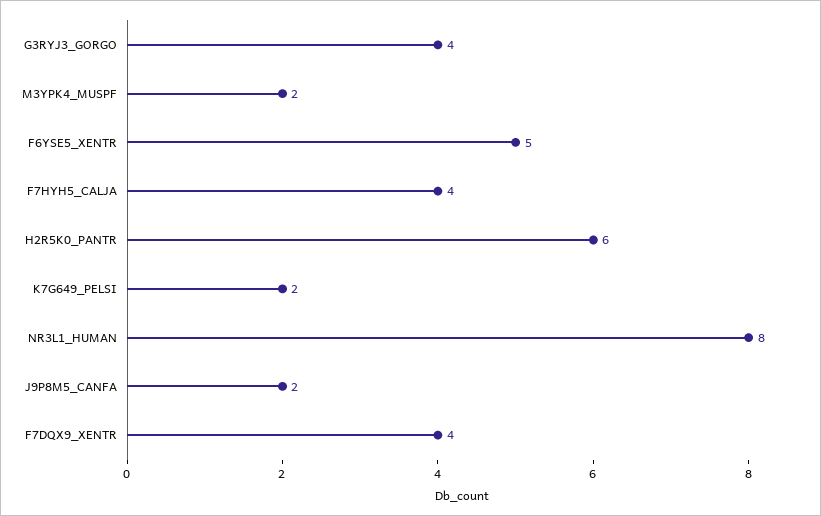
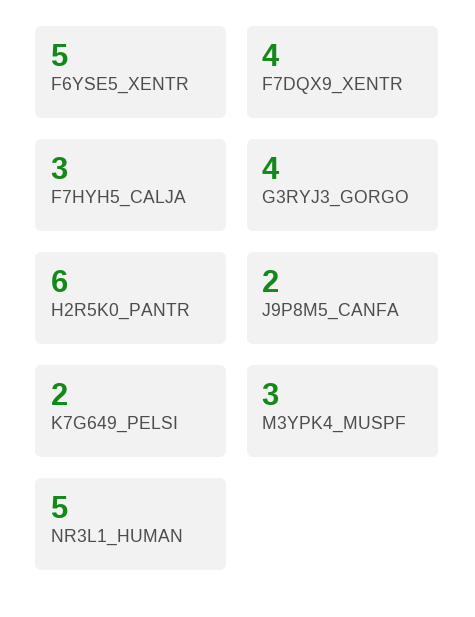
M3YPK4_MUSPF: 2 -> 3
F7HYH5_CALJA: 4 -> 3
NR3L1_HUMAN: 8 -> 5

